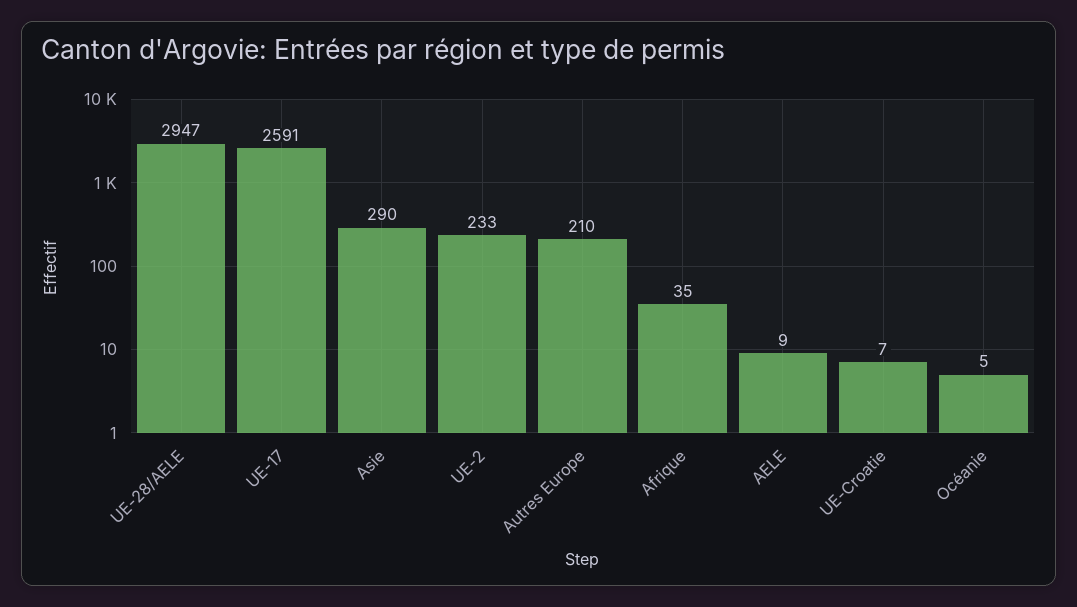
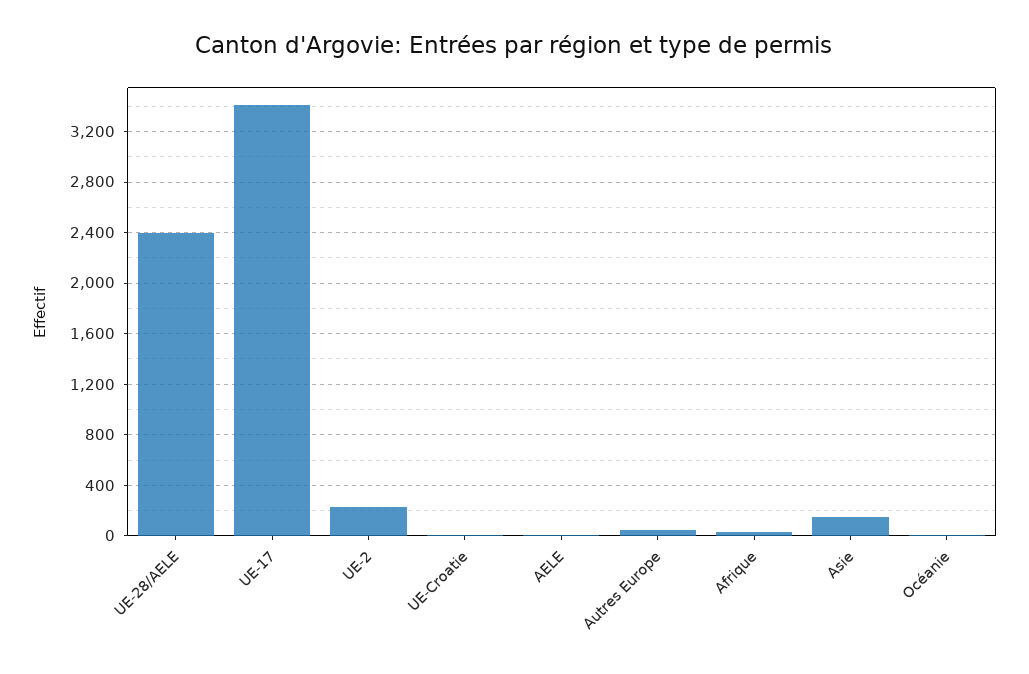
UE-28/AELE: 2947 -> 2400
UE-17: 2591 -> 3400
Asie: 290 -> 150
Autres Europe: 210 -> 50

